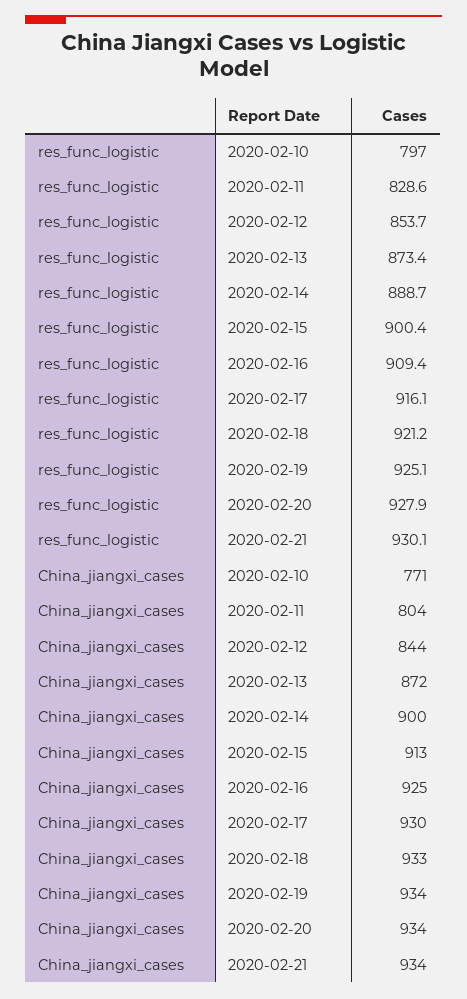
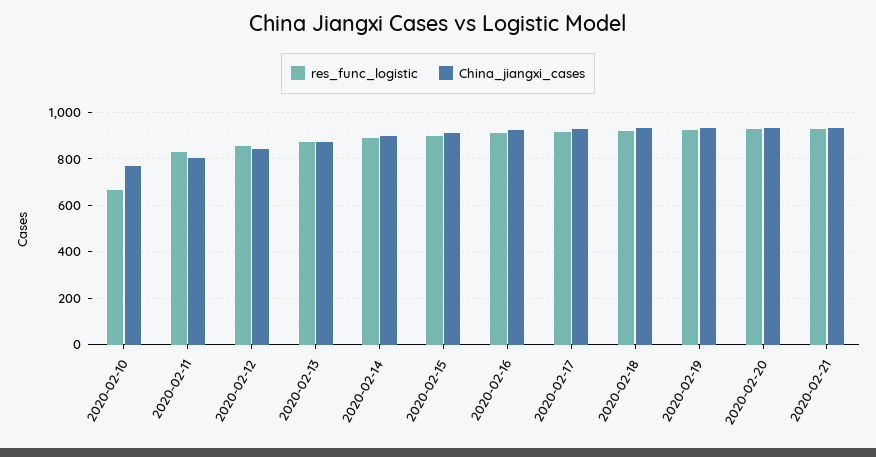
res_func_logistic, 2020-02-10: 797 -> 650

